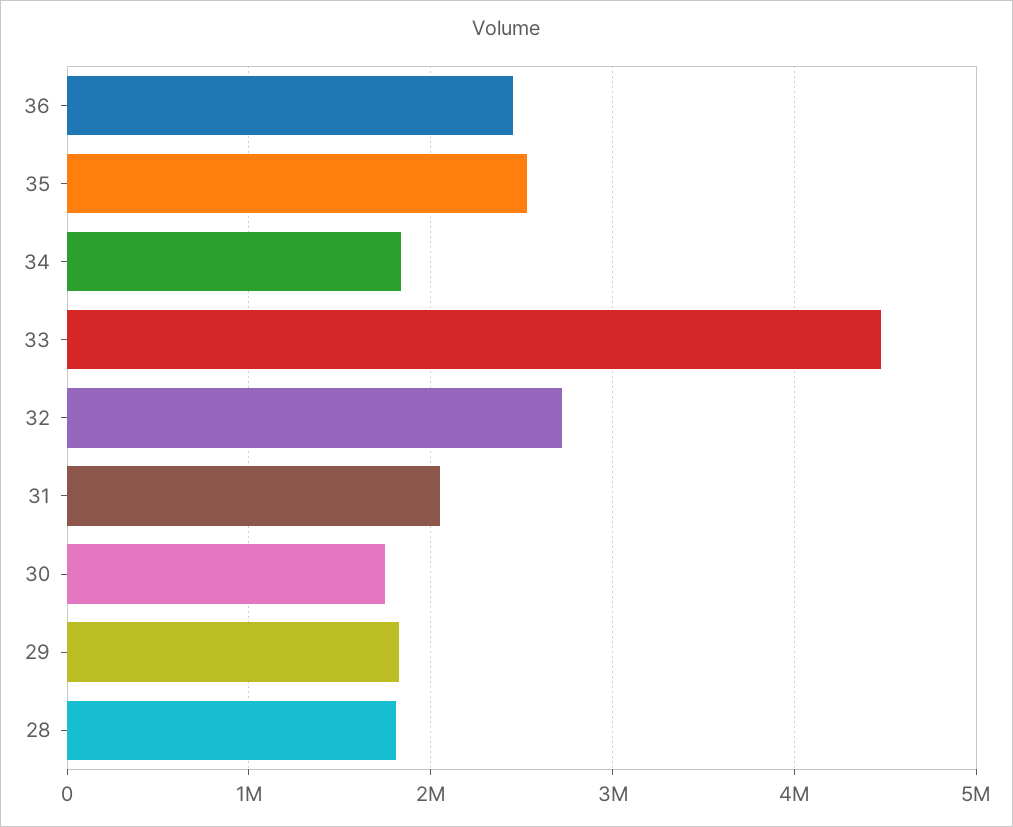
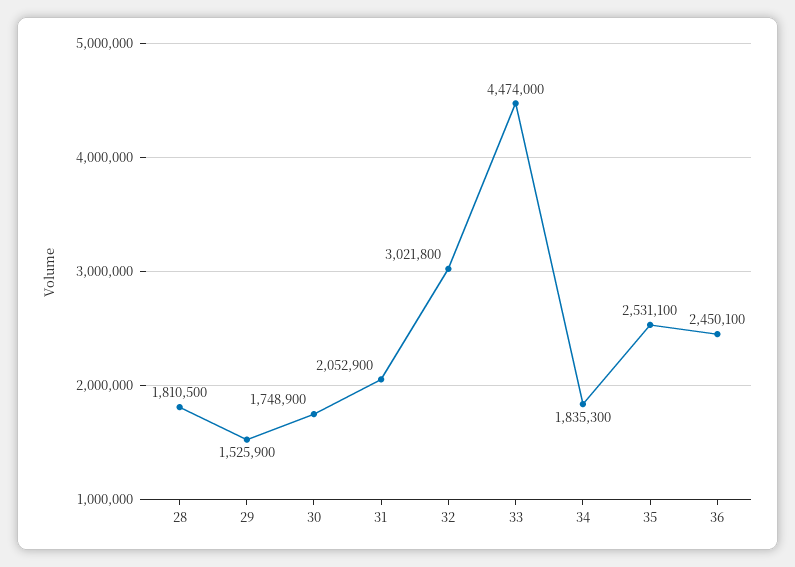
32: 2700000 -> 3021800
29: 1800000 -> 1525900

